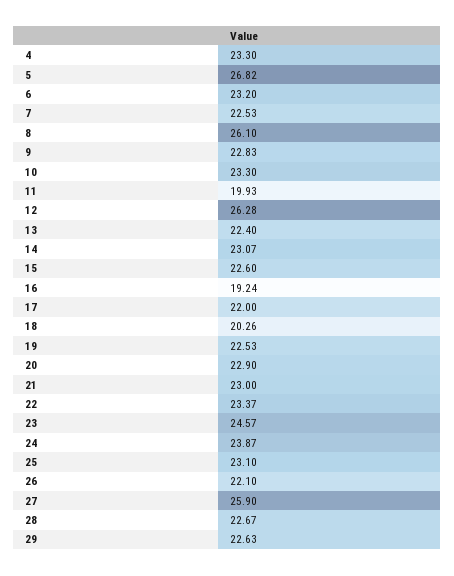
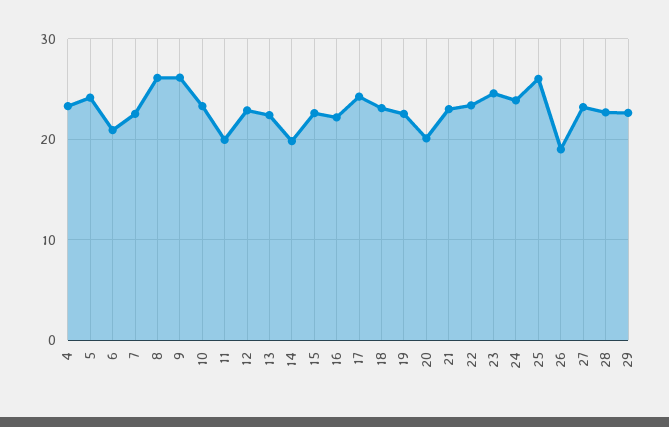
5: 26.82 -> 24
6: 23.2 -> 21
9: 22.83 -> 26
12: 26.28 -> 23
14: 23.07 -> 20
16: 19.24 -> 22
17: 22 -> 24
18: 20.26 -> 23
20: 22.9 -> 20
25: 23.1 -> 26
26: 22.1 -> 19
27: 25.9 -> 23

